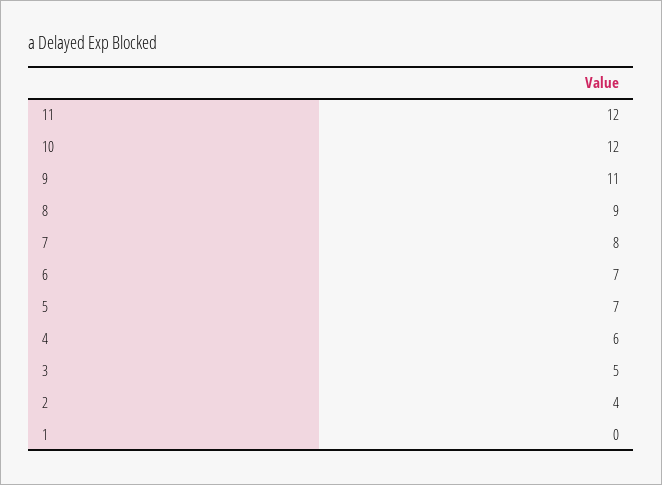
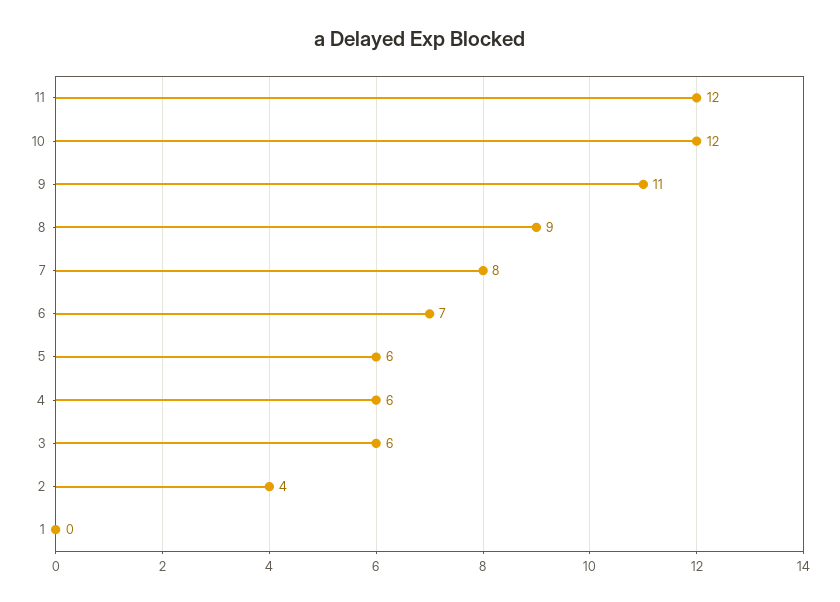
5: 7 -> 6
3: 5 -> 6

